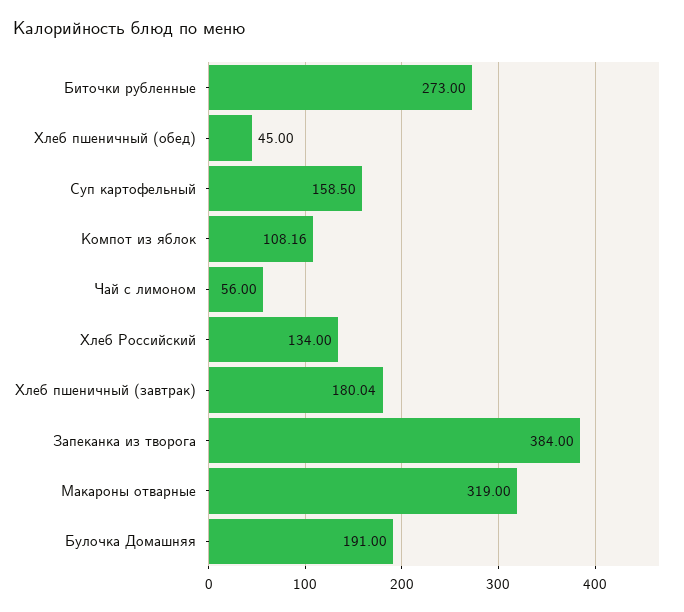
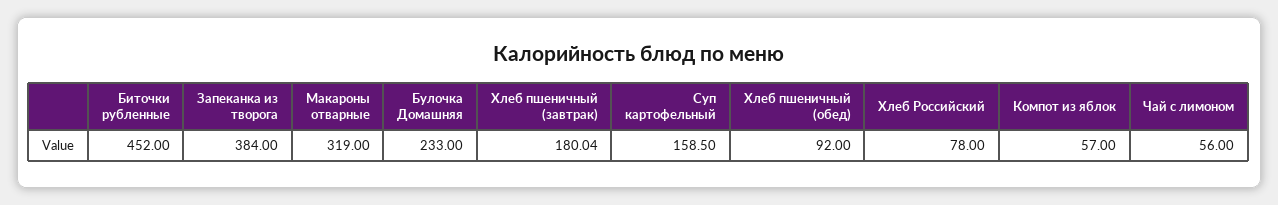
Биточки рубленные: 273 -> 452
Хлеб пшеничный (обед): 45 -> 92
Компот из яблок: 108.16 -> 57
Хлеб Российский: 134 -> 78
Булочка Домашняя: 191 -> 233

